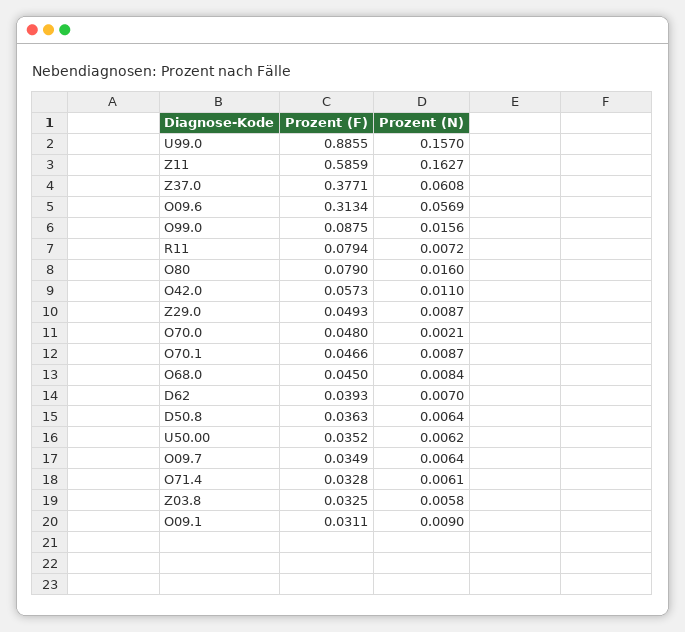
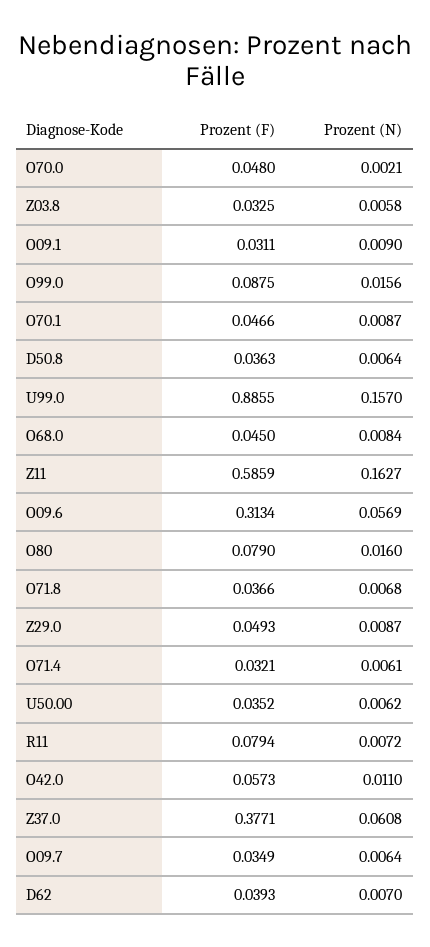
Prozent (F), O71.4: 0.0328 -> 0.0321
Prozent (F), O71.8: none -> 0.0366
Prozent (N), O71.8: none -> 0.0068

